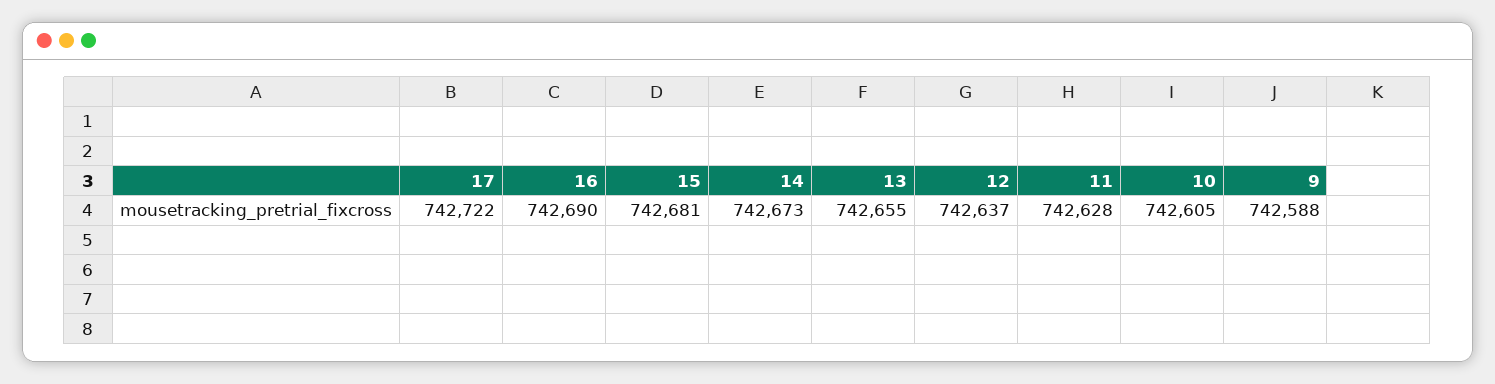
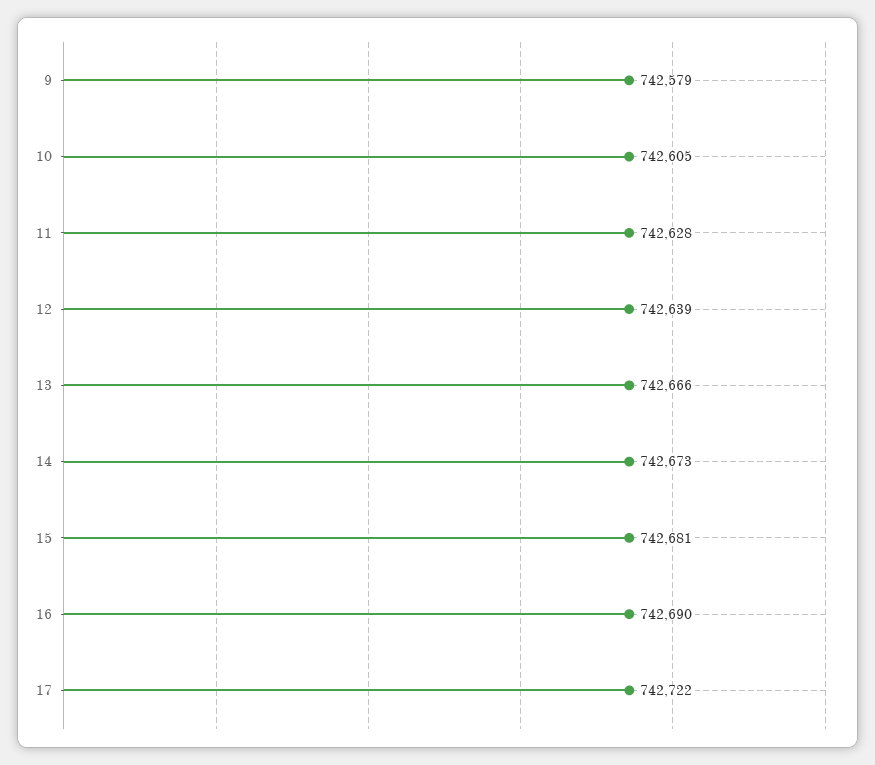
13: 742655 -> 742666
12: 742637 -> 742639
9: 742588 -> 742579

